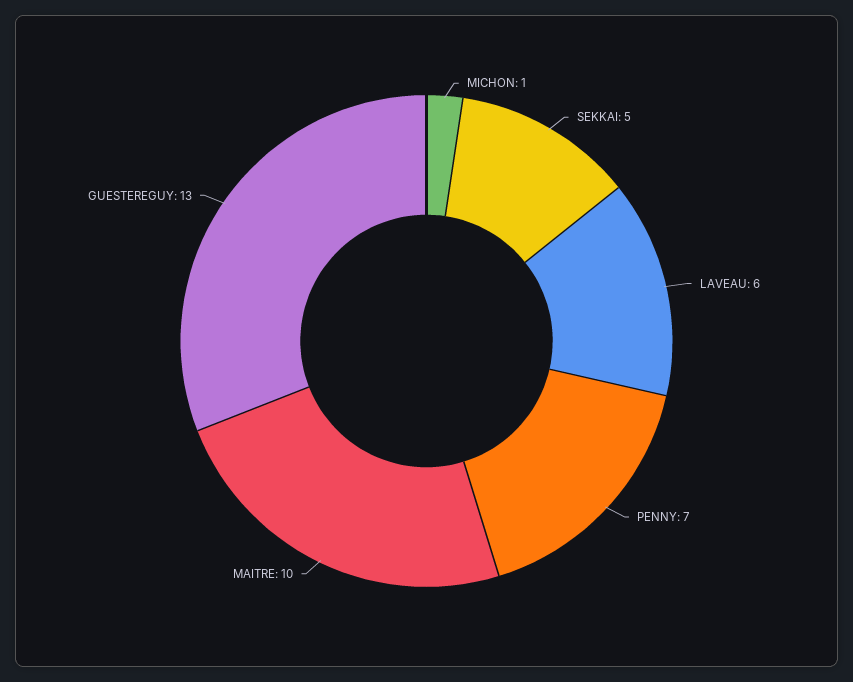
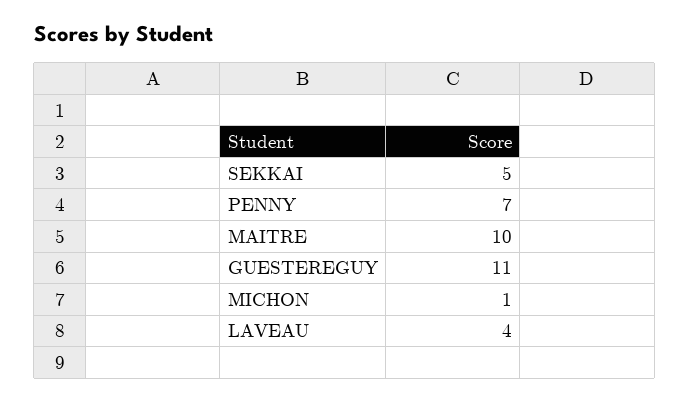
LAVEAU: 6 -> 4
GUESTEREGUY: 13 -> 11

